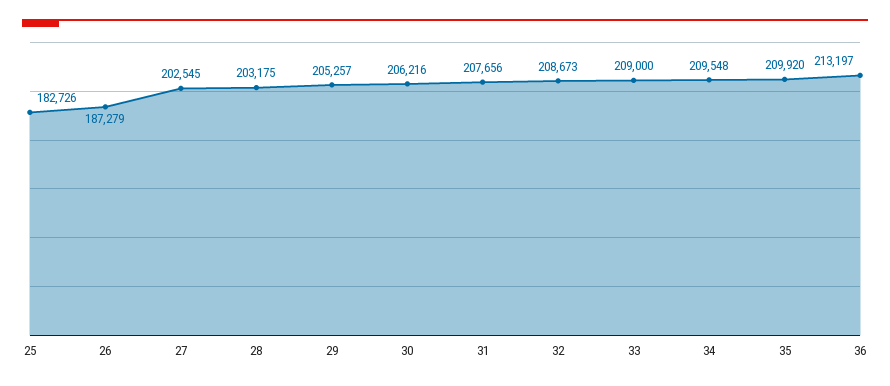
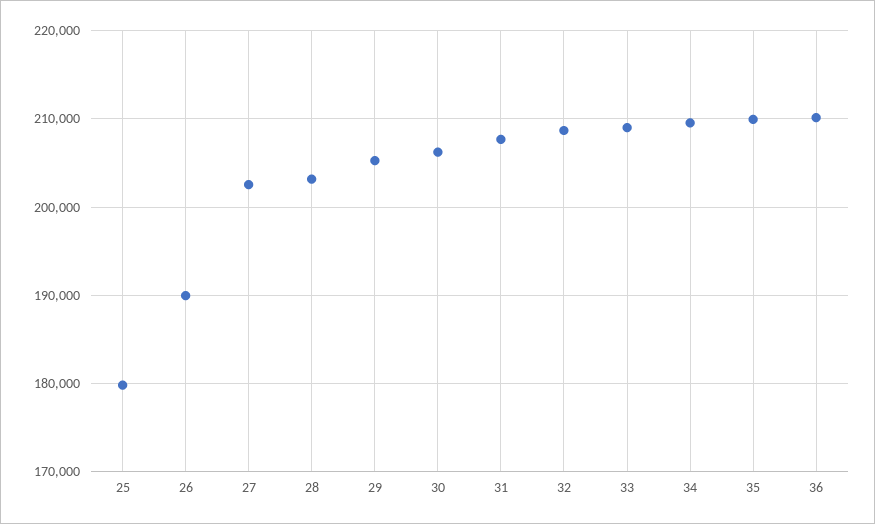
25: 182726 -> 180000
26: 187279 -> 190000
36: 213197 -> 210000

